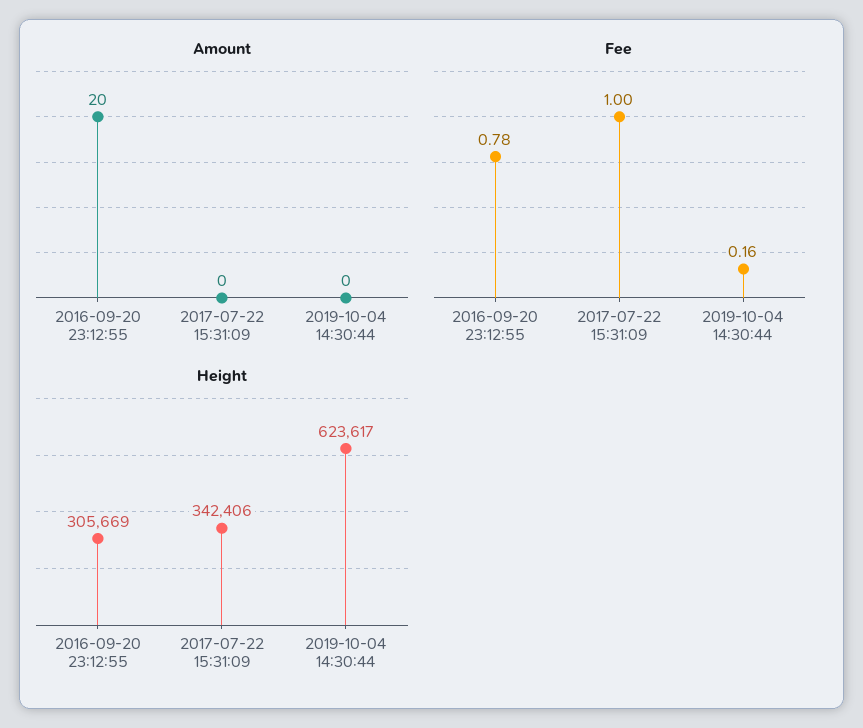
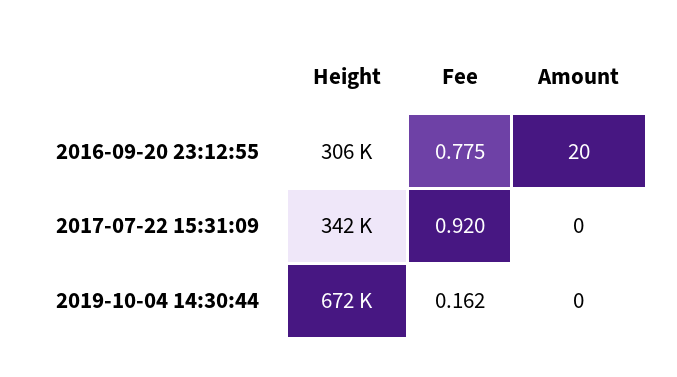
Fee, 2017-07-22 15:31:09: 1 -> 0.92
Height, 2019-10-04 14:30:44: 623617 -> 672000

